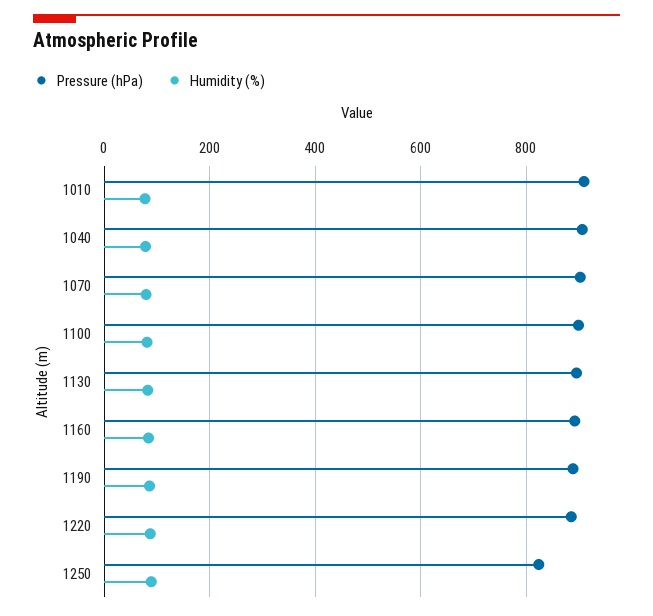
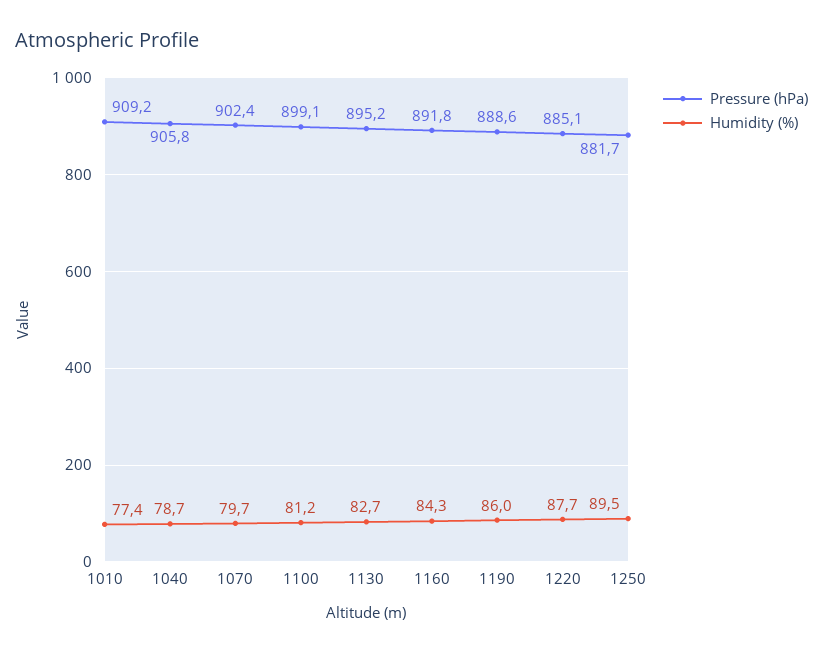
Pressure (hPa), 1250: 820 -> 881.7

